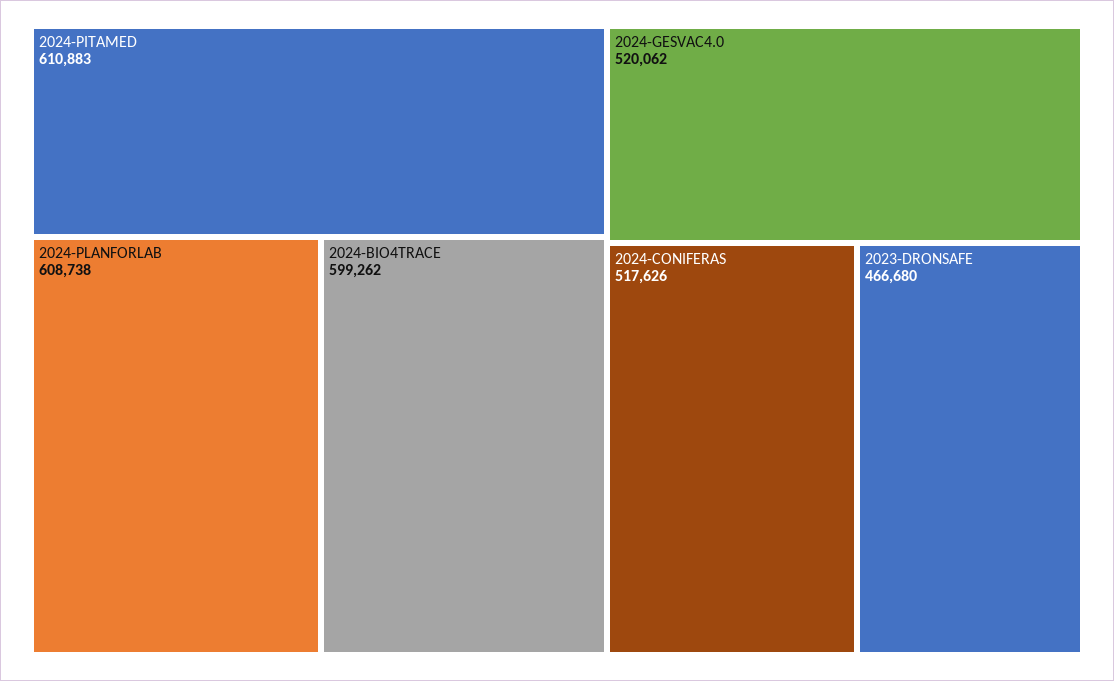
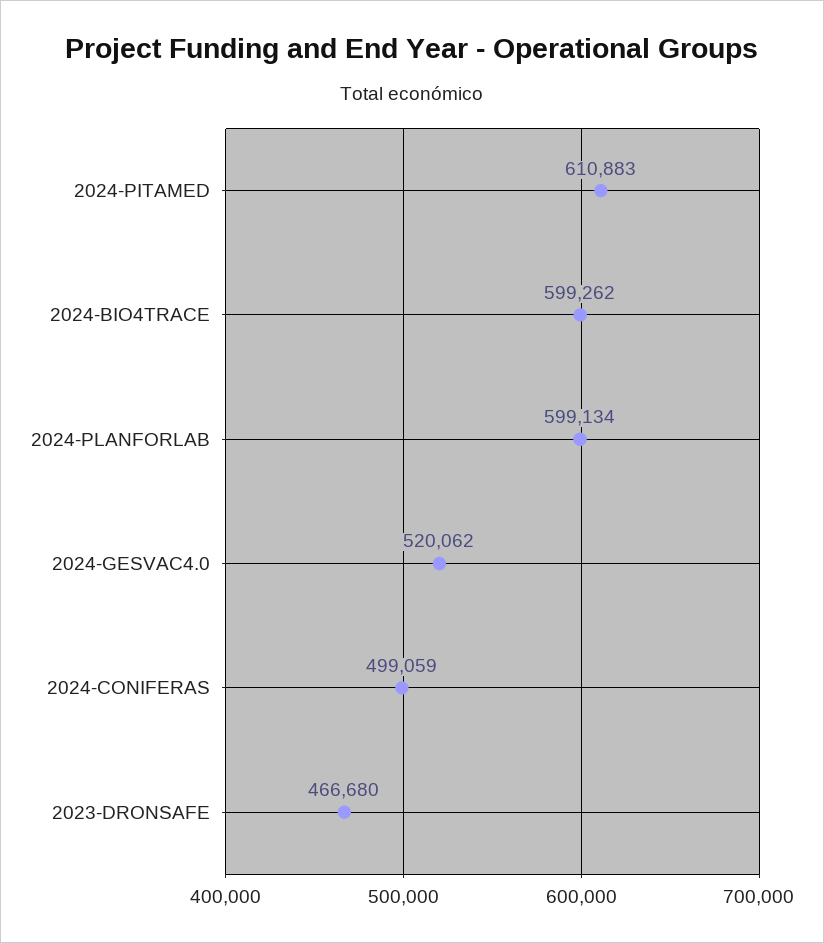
2024-PLANFORLAB: 608738 -> 599134
2024-CONIFERAS: 517626 -> 499059

